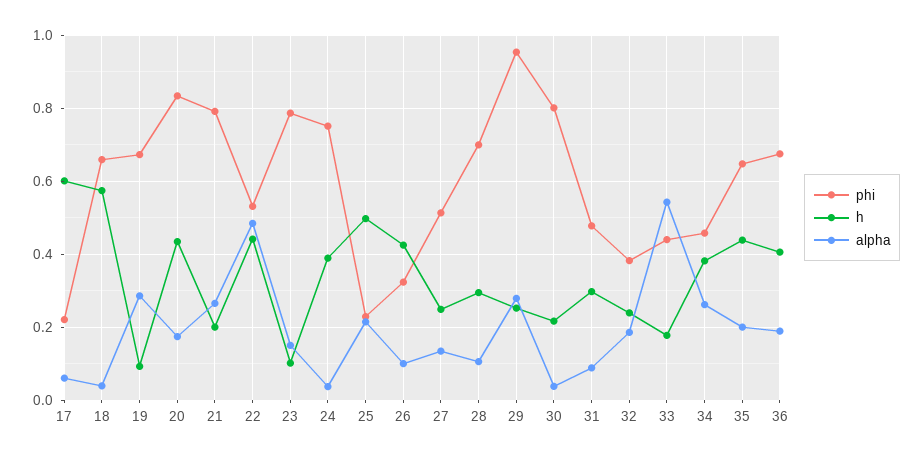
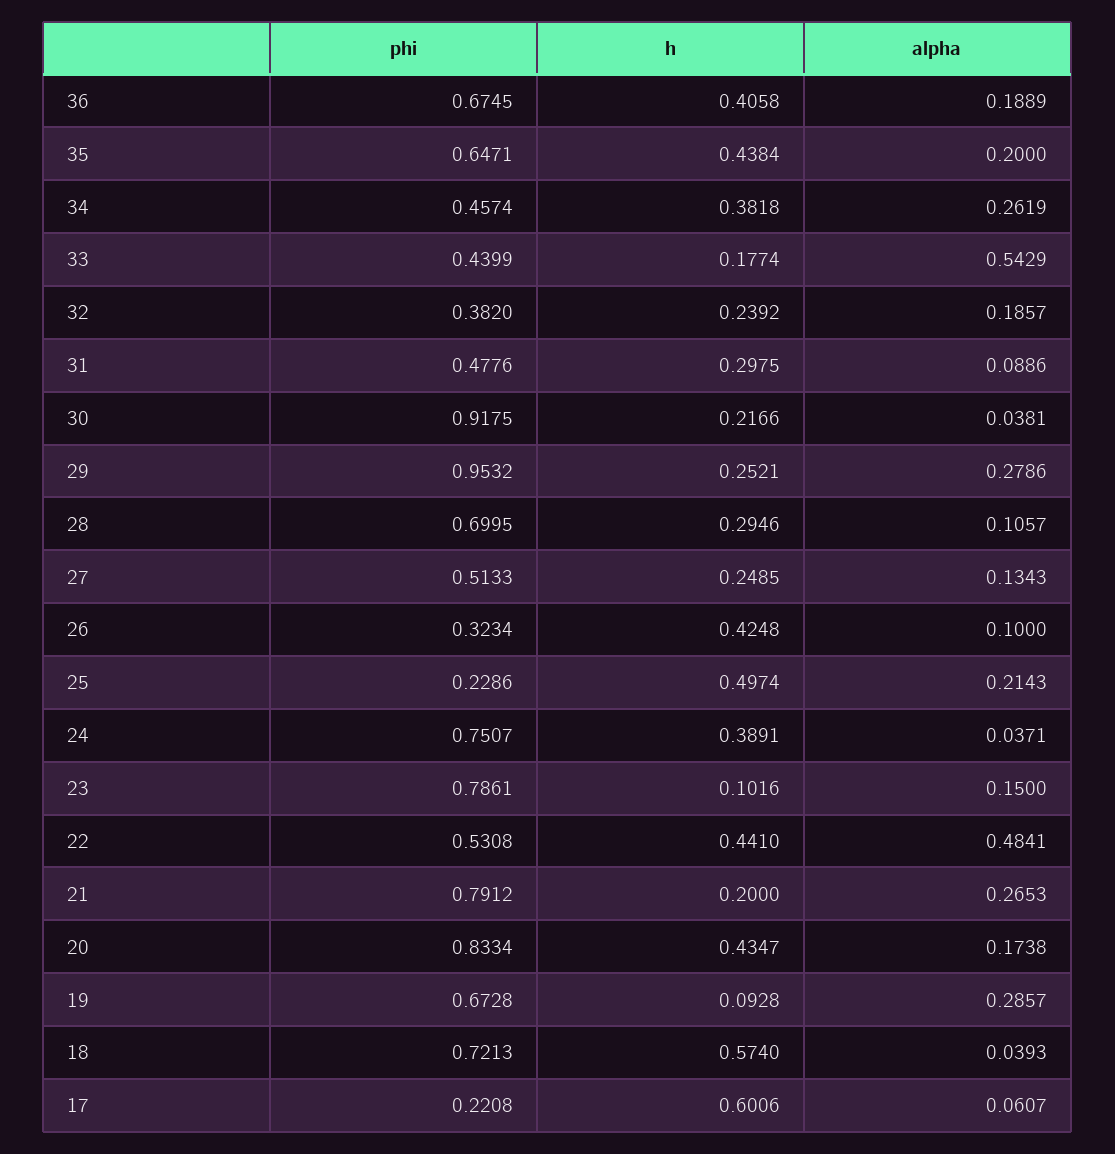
phi, 18: 0.66 -> 0.7213
phi, 30: 0.8 -> 0.9175

